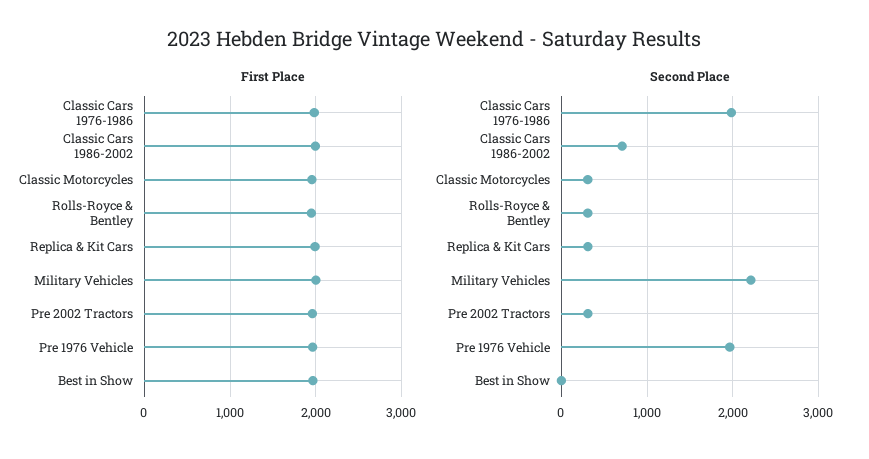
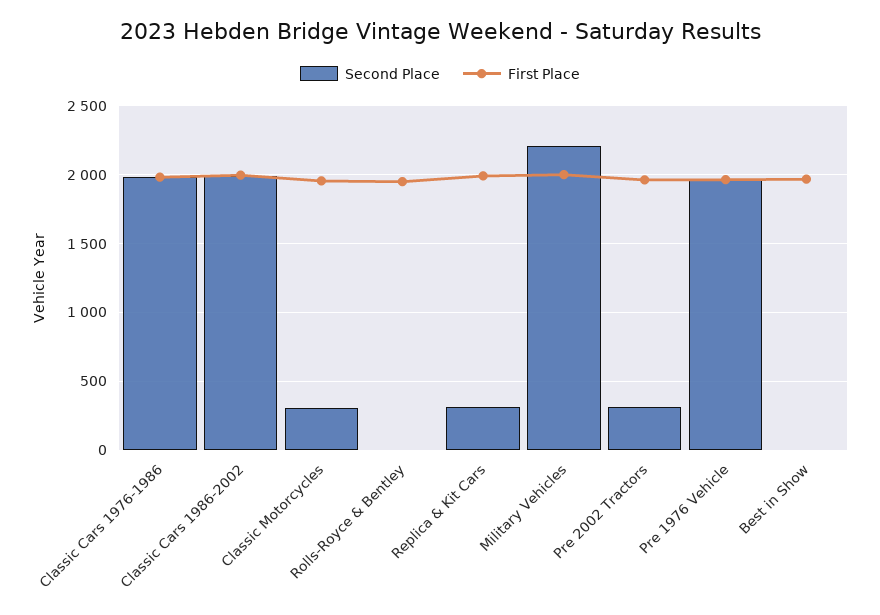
Second Place, Classic Cars 1986-2002: 700 -> 2000
Second Place, Rolls-Royce & Bentley: 300 -> 0

